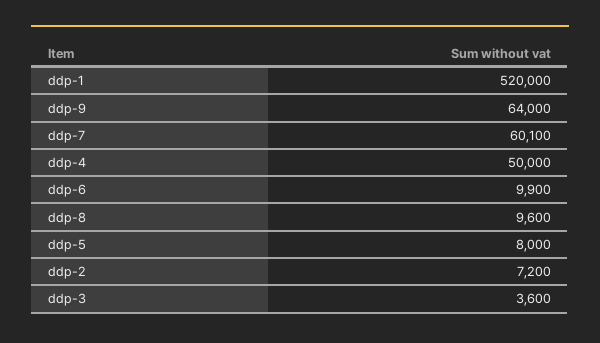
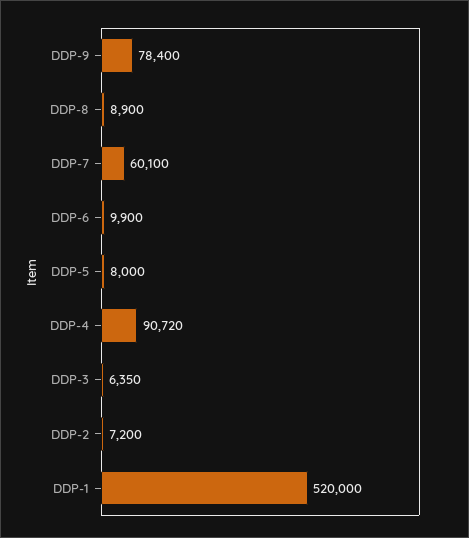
ddp-9: 64000 -> 78400
ddp-4: 50000 -> 90720
ddp-8: 9600 -> 8900
ddp-3: 3600 -> 6350

